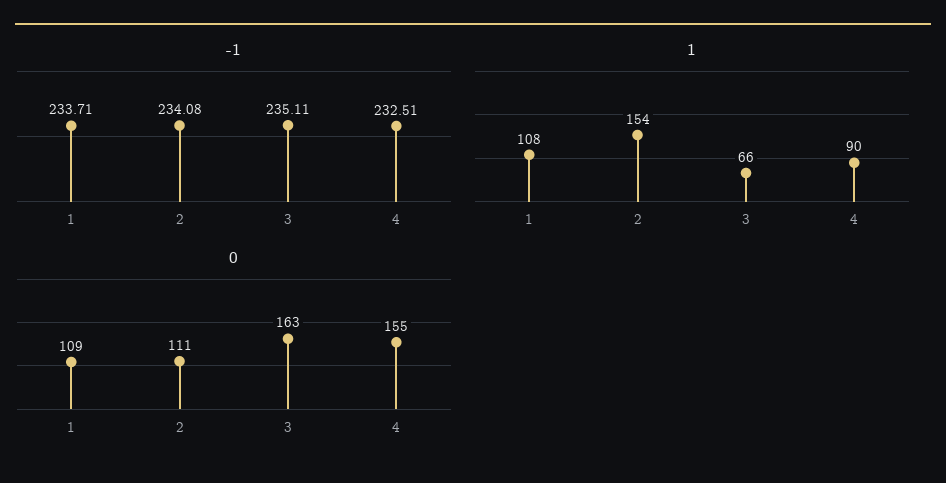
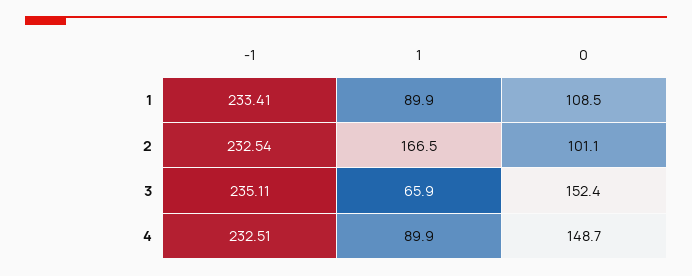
-1, 1: 233.71 -> 233.41
-1, 2: 234.08 -> 232.54
1, 1: 108 -> 89.9
1, 2: 154 -> 166.5
0, 2: 111 -> 101.1
0, 3: 163 -> 152.4
0, 4: 155 -> 148.7

